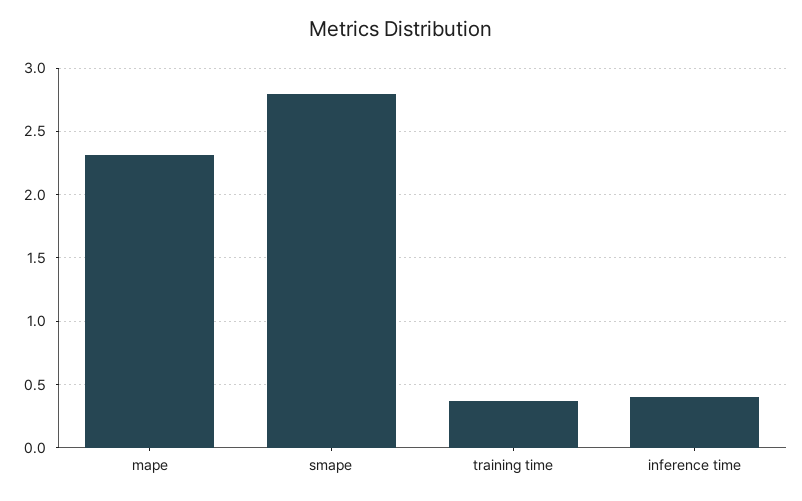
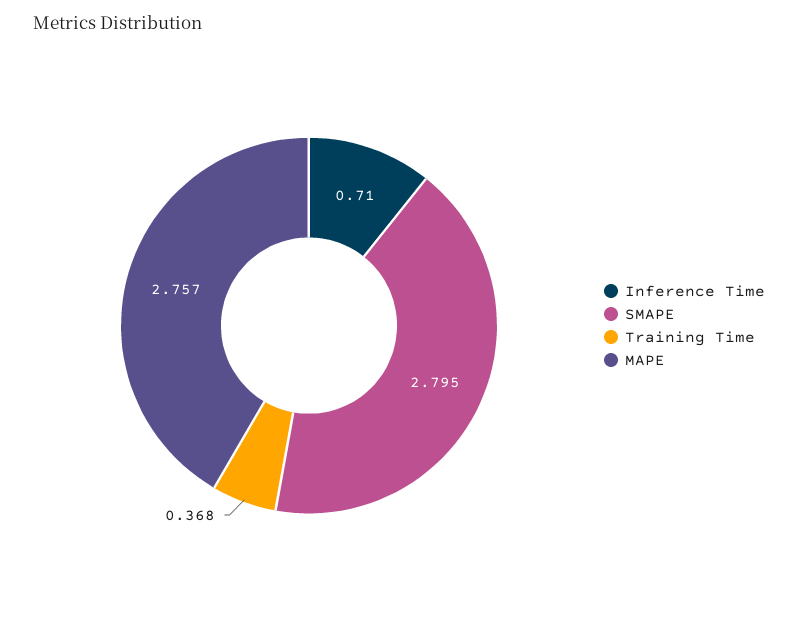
mape: 2.3 -> 2.757
inference time: 0.4 -> 0.71

